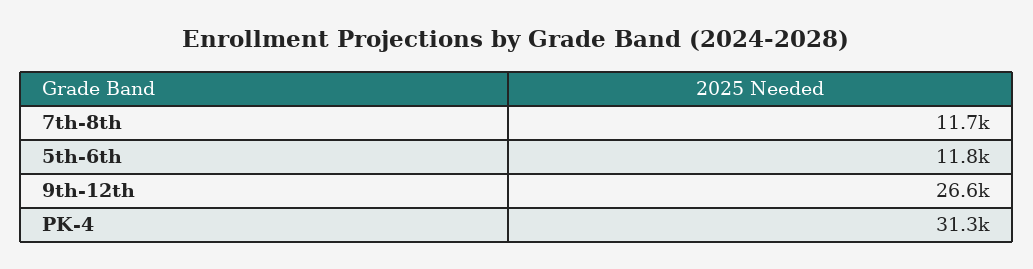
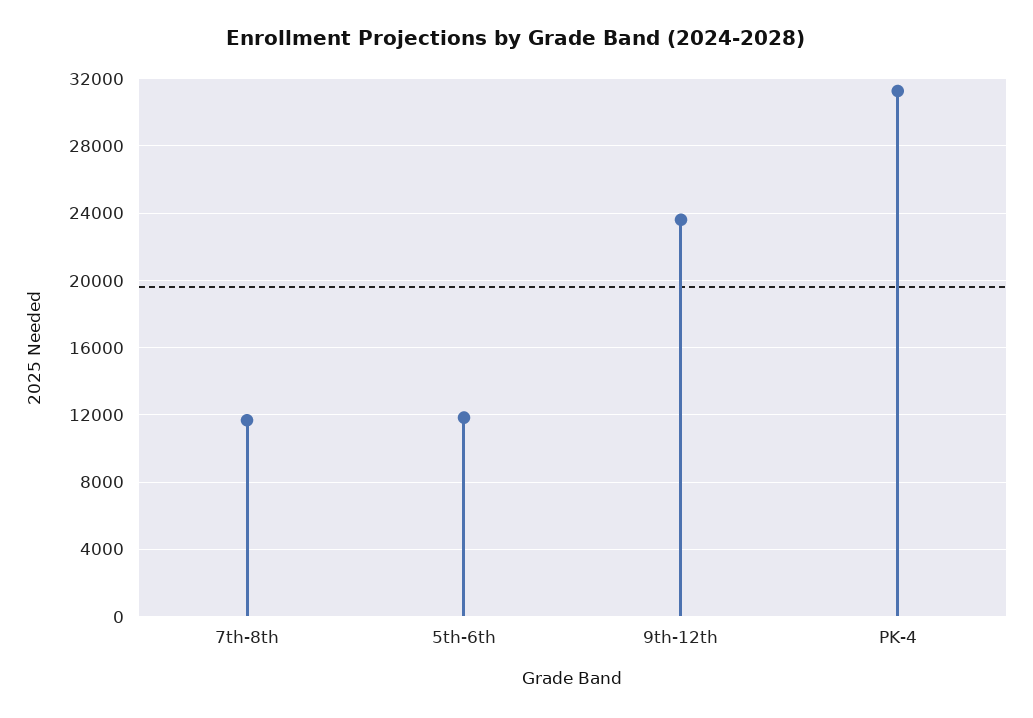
9th-12th: 26600 -> 23500

